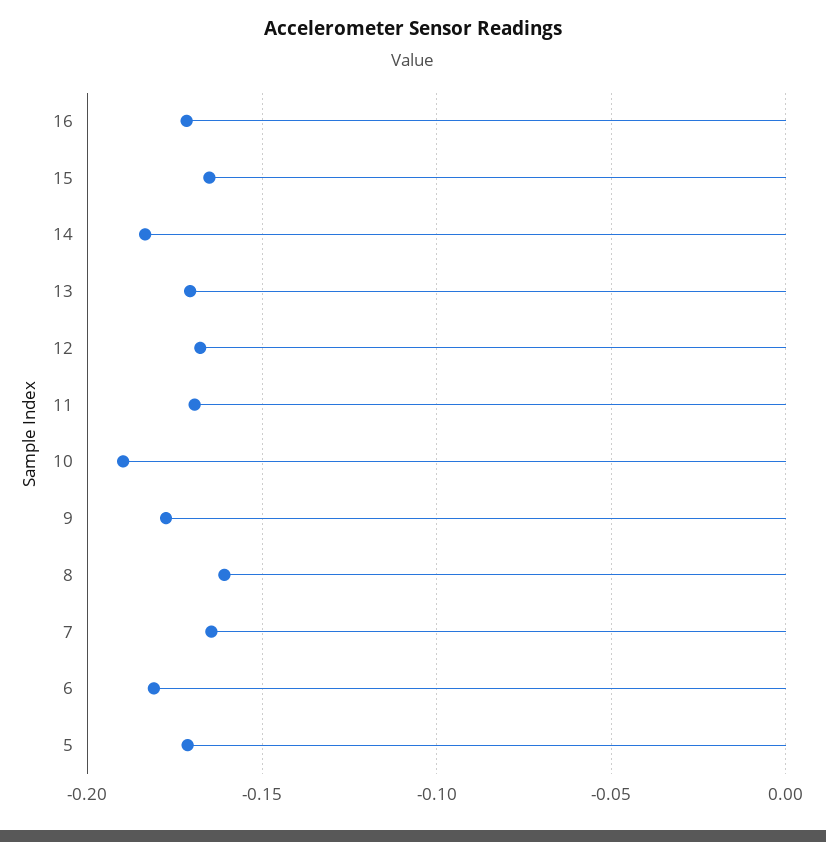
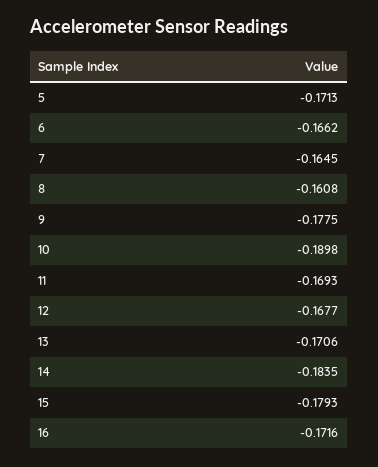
15: -0.165 -> -0.1793
6: -0.18 -> -0.1662

